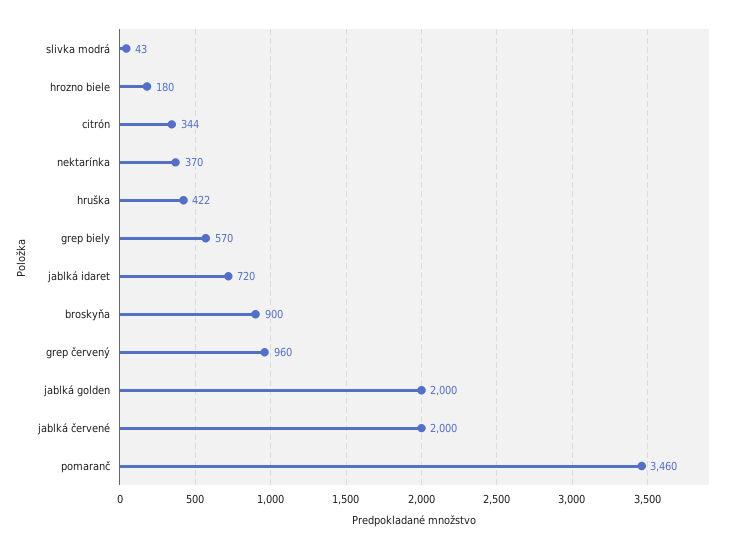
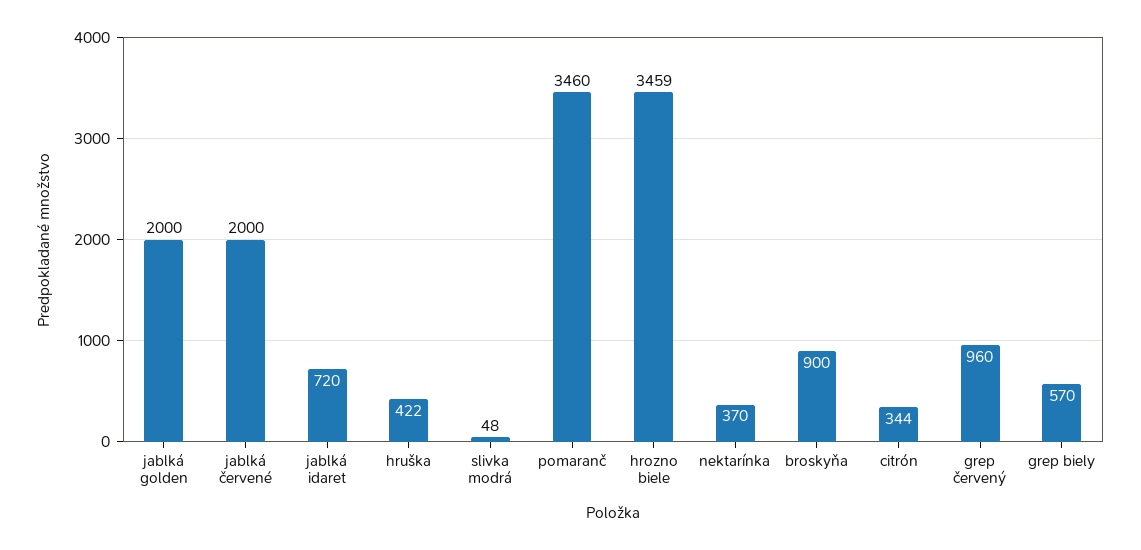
slivka modrá: 43 -> 48
hrozno biele: 180 -> 3459

